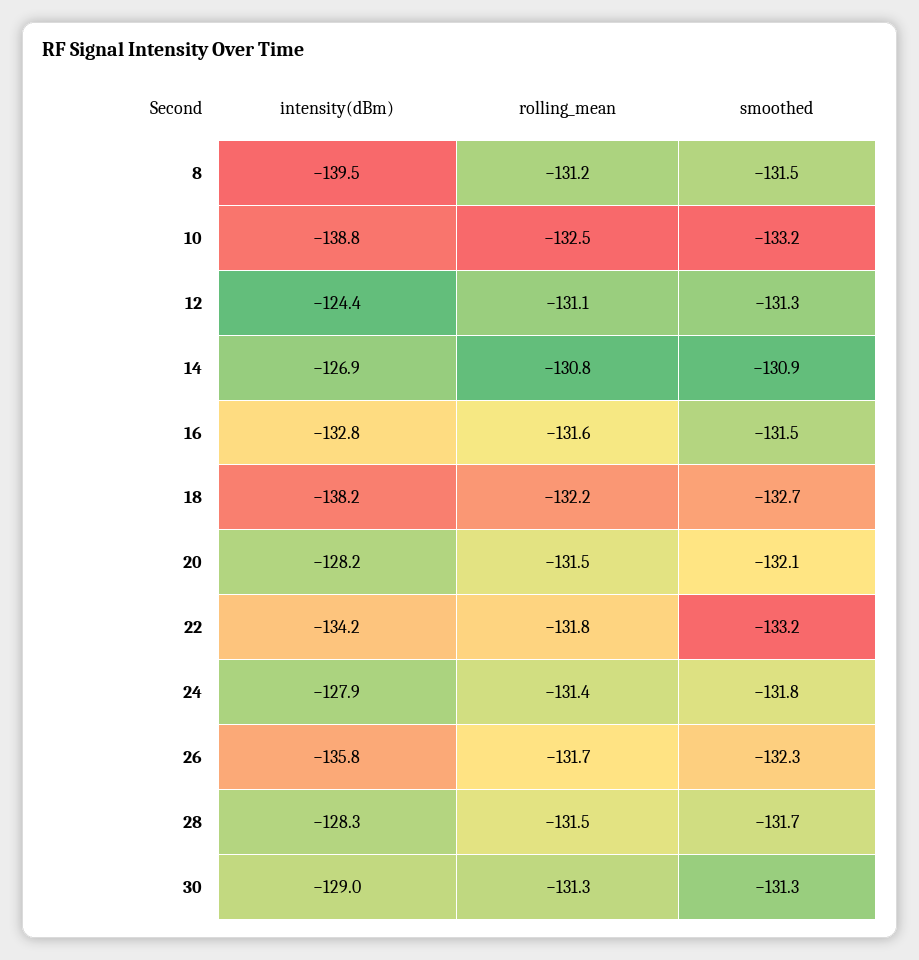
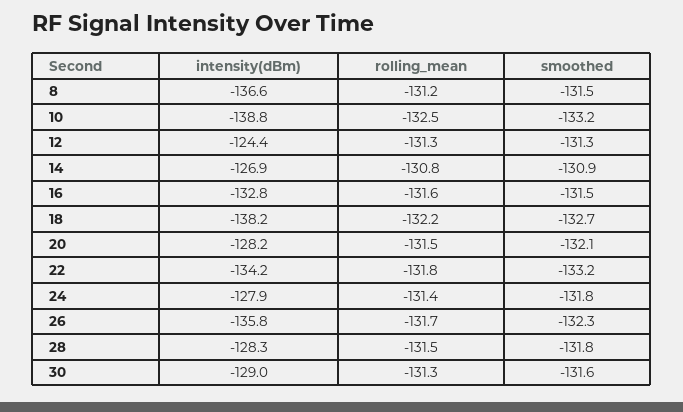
intensity(dBm), 8: -139.5 -> -136.6
rolling_mean, 12: -131.1 -> -131.3
smoothed, 28: -131.7 -> -131.8
smoothed, 30: -131.3 -> -131.6

